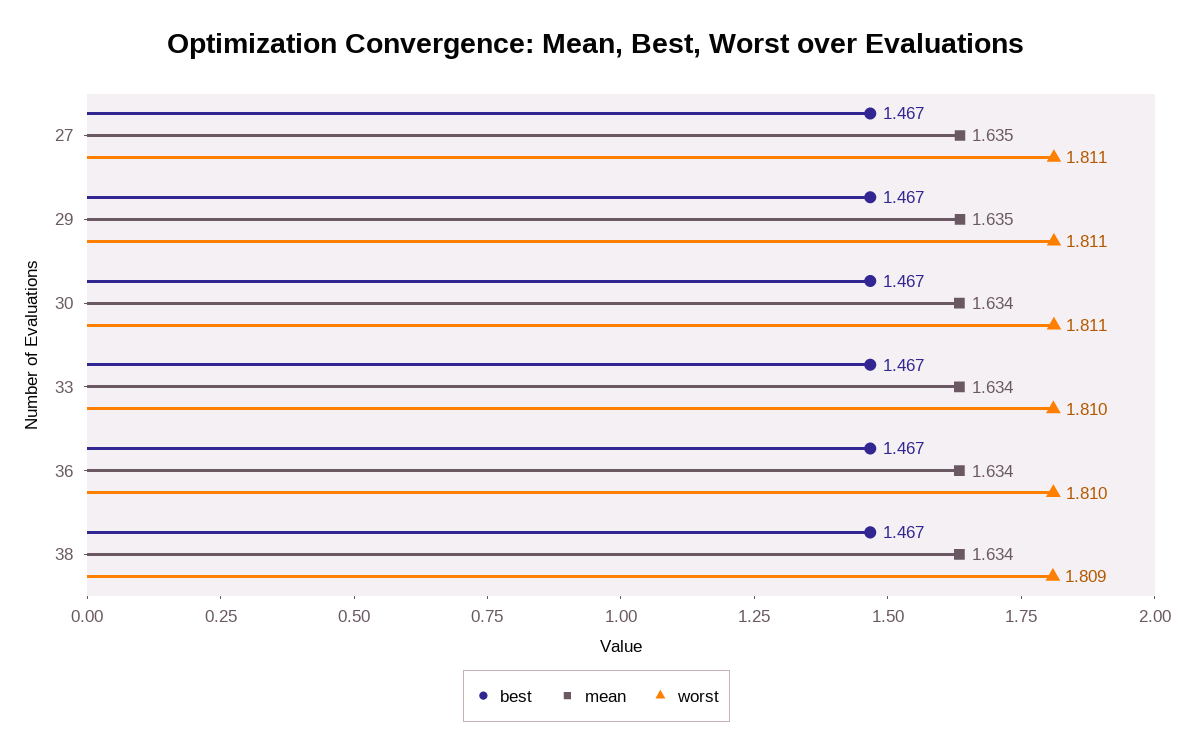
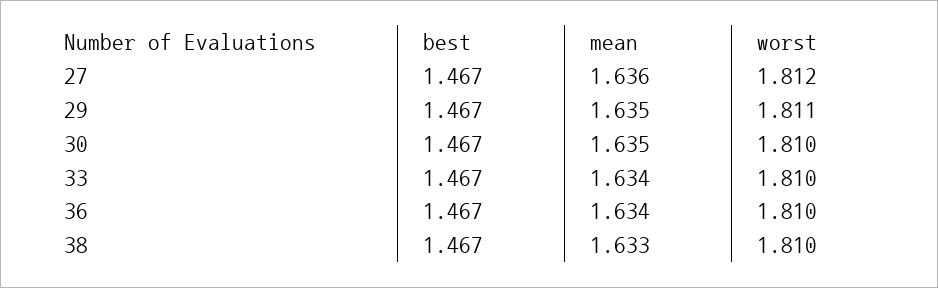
mean, 27: 1.635 -> 1.636
worst, 27: 1.811 -> 1.812
mean, 30: 1.634 -> 1.635
worst, 30: 1.811 -> 1.81
mean, 38: 1.634 -> 1.633
worst, 38: 1.809 -> 1.81

